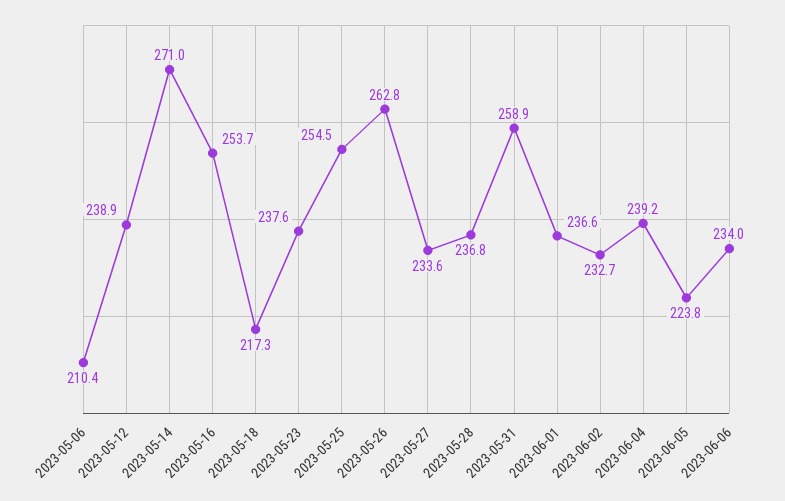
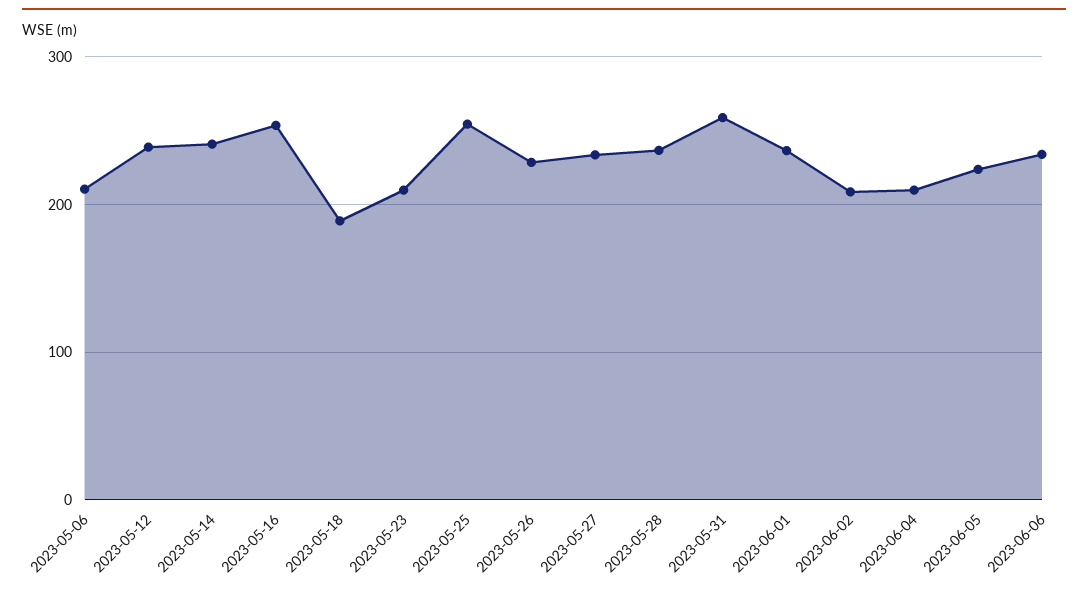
2023-05-14: 271 -> 240
2023-05-18: 217.3 -> 190
2023-05-23: 237.6 -> 210
2023-05-26: 262.8 -> 230
2023-06-02: 232.7 -> 210
2023-06-04: 239.2 -> 210

